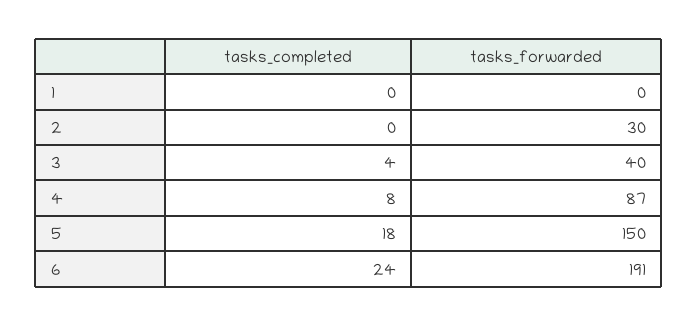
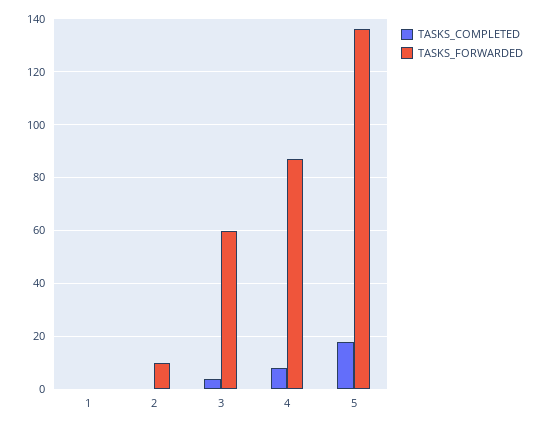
tasks_forwarded, 2: 30 -> 10
tasks_forwarded, 3: 40 -> 60
tasks_forwarded, 5: 150 -> 135
tasks_completed, 6: 24 -> none
tasks_forwarded, 6: 191 -> none

